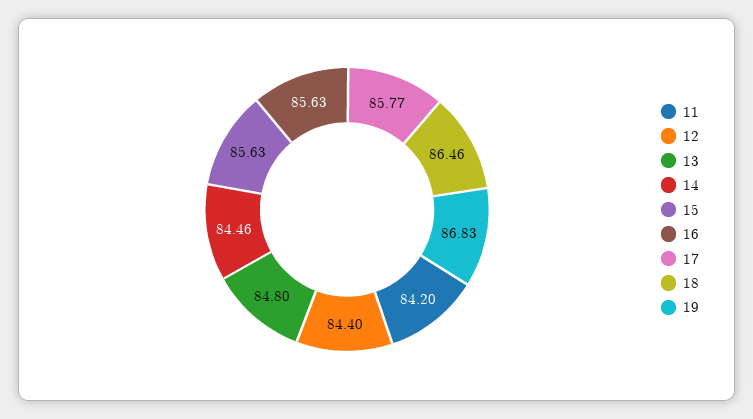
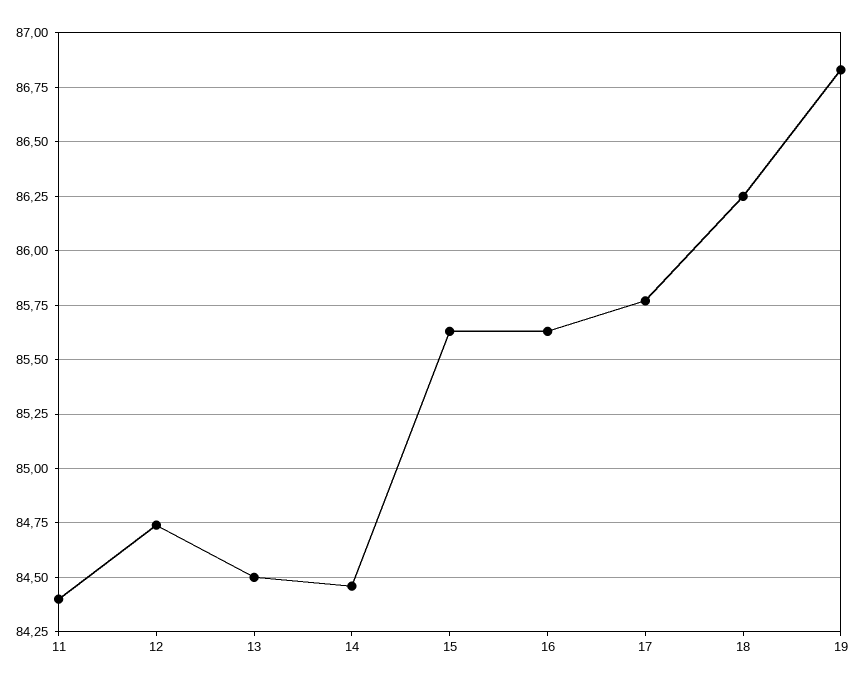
11: 84.2 -> 84.4
12: 84.4 -> 84.75
13: 84.8 -> 84.5
18: 86.46 -> 86.25

